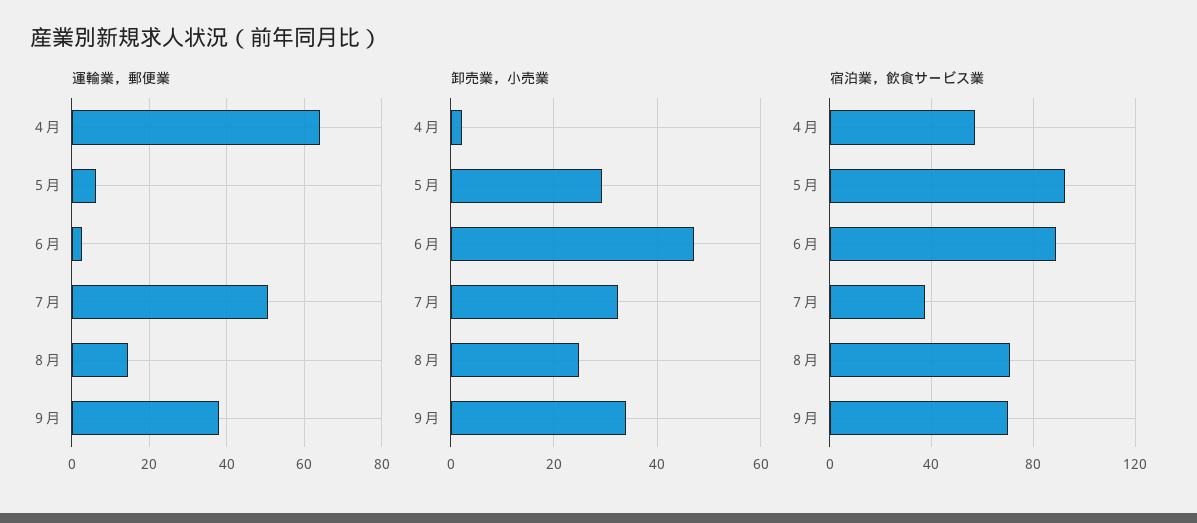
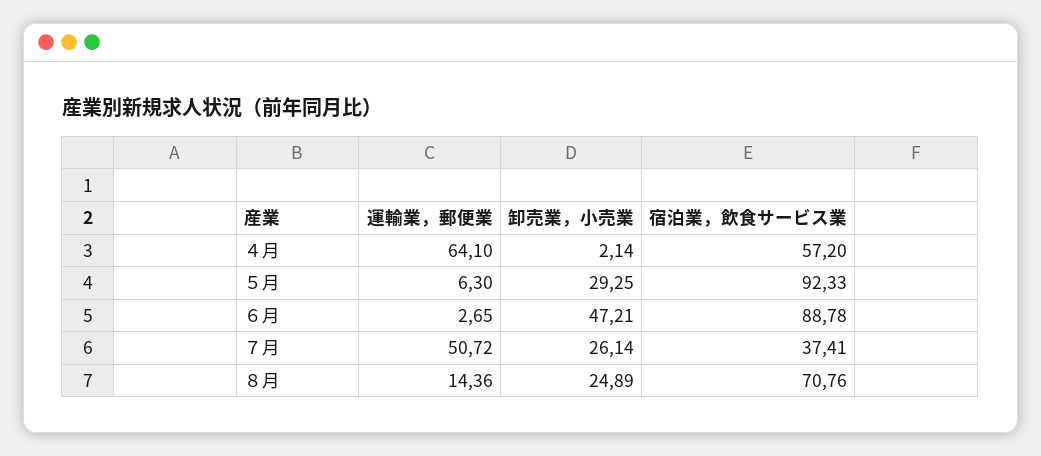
運輸業，郵便業, ９月: 38 -> none
卸売業，小売業, ７月: 32 -> 26.14
卸売業，小売業, ９月: 34 -> none
宿泊業，飲食サービス業, ９月: 70 -> none

